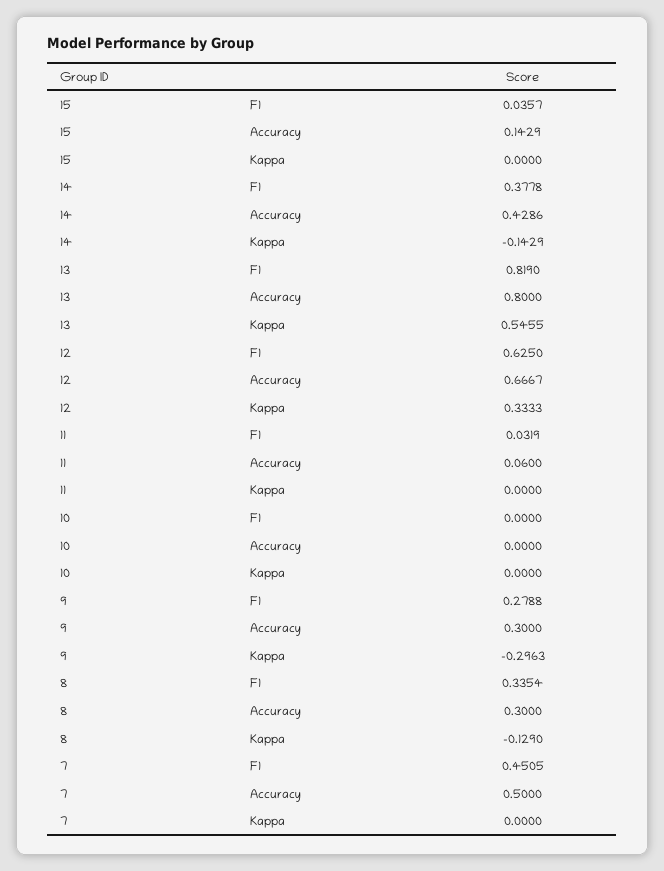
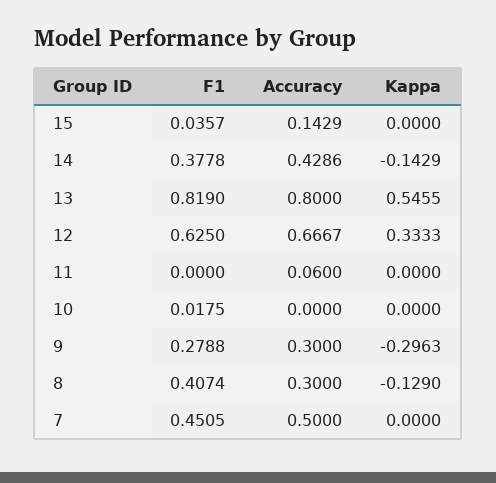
11, F1: 0.0319 -> 0
10, F1: 0 -> 0.0175
8, F1: 0.3354 -> 0.4074

